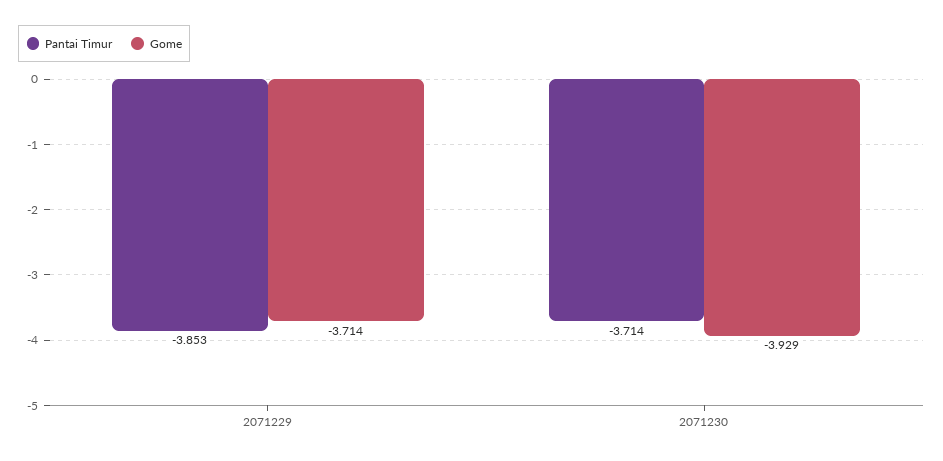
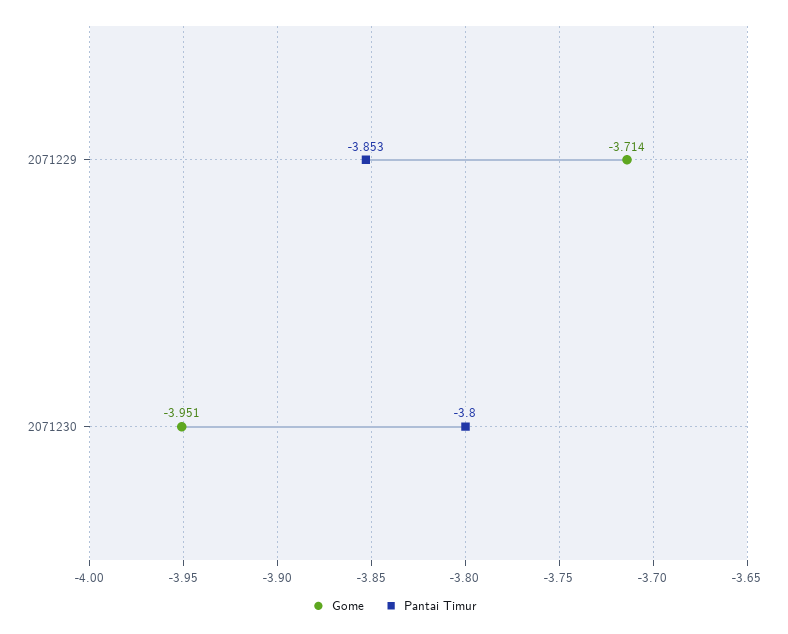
Pantai Timur, 2071230: -3.714 -> -3.8
Gome, 2071230: -3.929 -> -3.951

